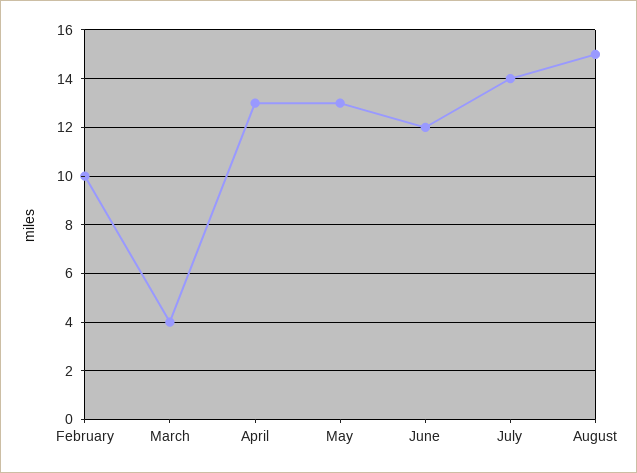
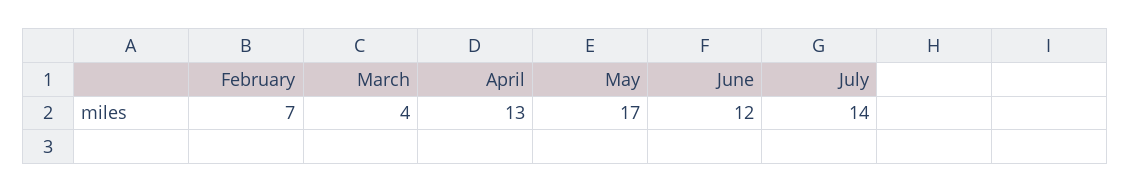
February: 10 -> 7
May: 13 -> 17
August: 15 -> none

